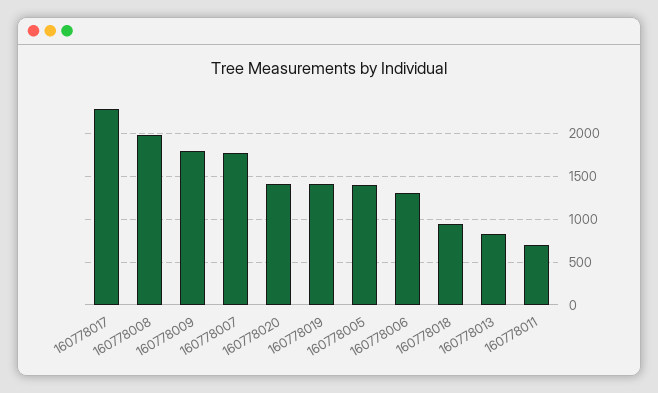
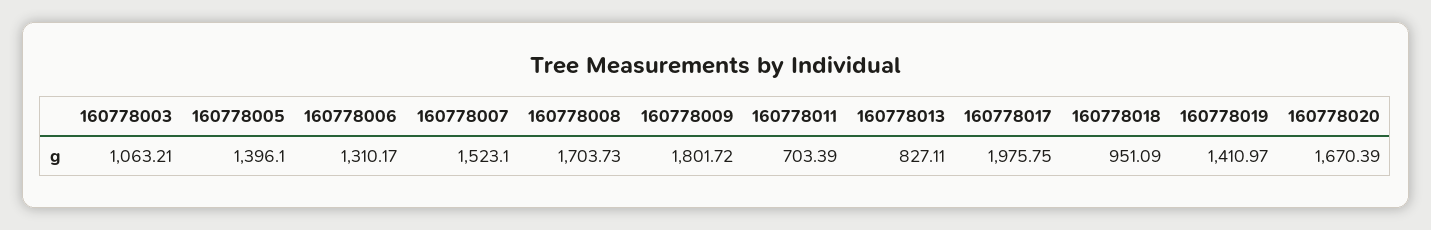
160778017: 2300 -> 1975.75
160778008: 2000 -> 1703.73
160778007: 1800 -> 1523.1
160778020: 1400 -> 1670.39
160778003: none -> 1063.21

